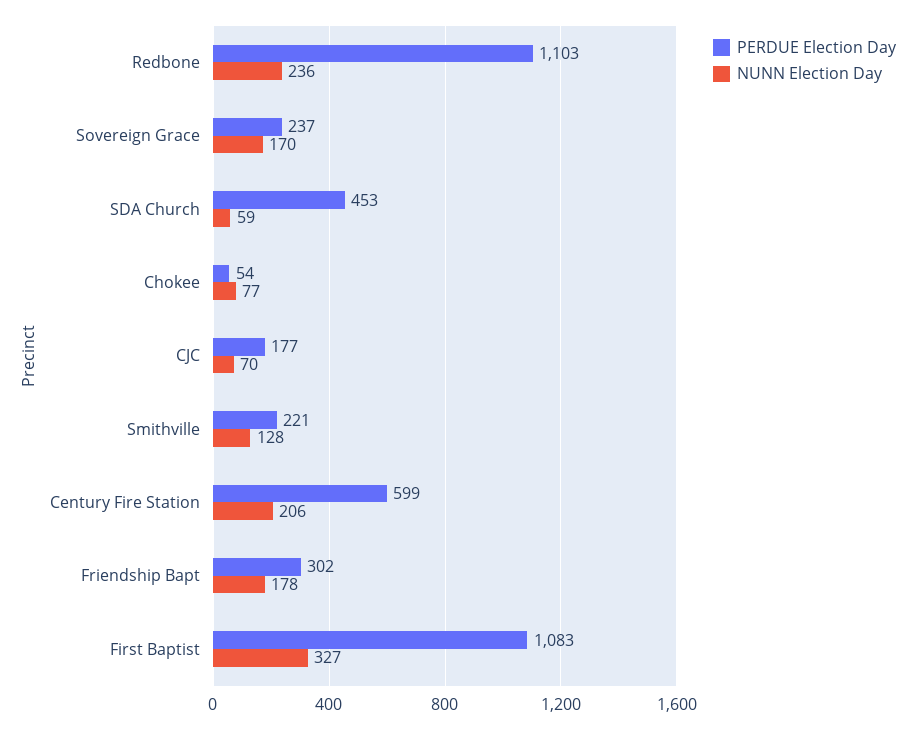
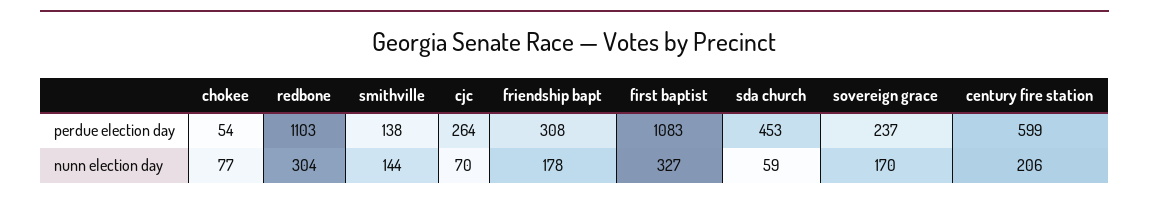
NUNN Election Day, Redbone: 236 -> 304
PERDUE Election Day, CJC: 177 -> 264
PERDUE Election Day, Smithville: 221 -> 138
NUNN Election Day, Smithville: 128 -> 144
PERDUE Election Day, Friendship Bapt: 302 -> 308

